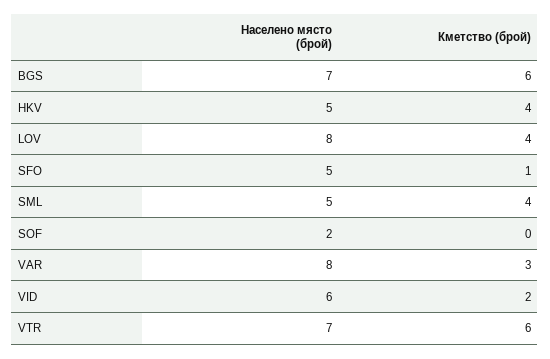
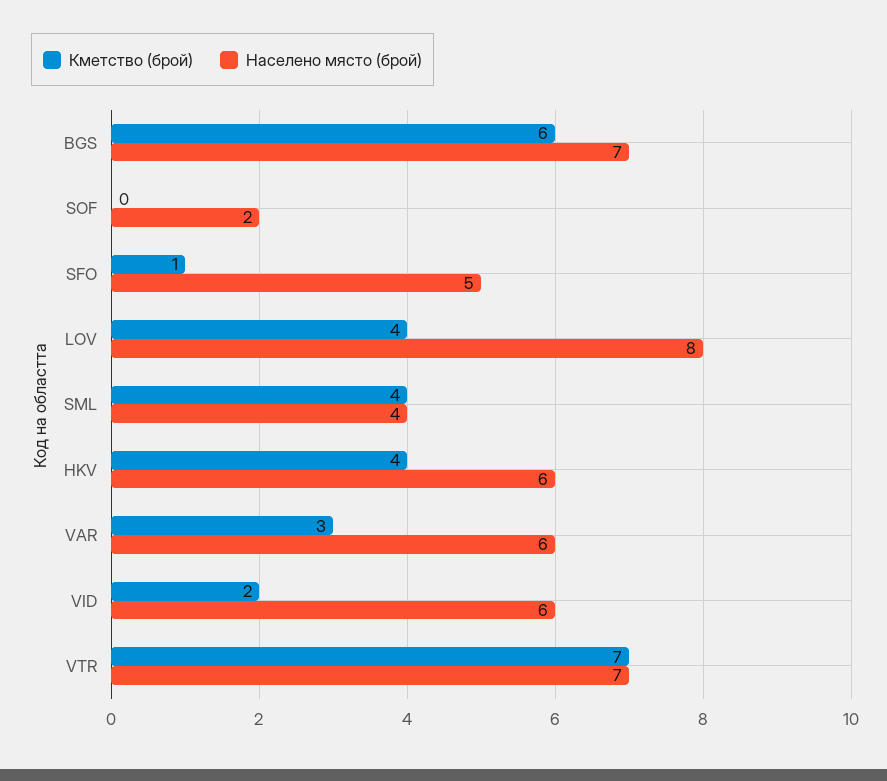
Населено място (брой), HKV: 5 -> 6
Населено място (брой), SML: 5 -> 4
Населено място (брой), VAR: 8 -> 6
Кметство (брой), VTR: 6 -> 7

